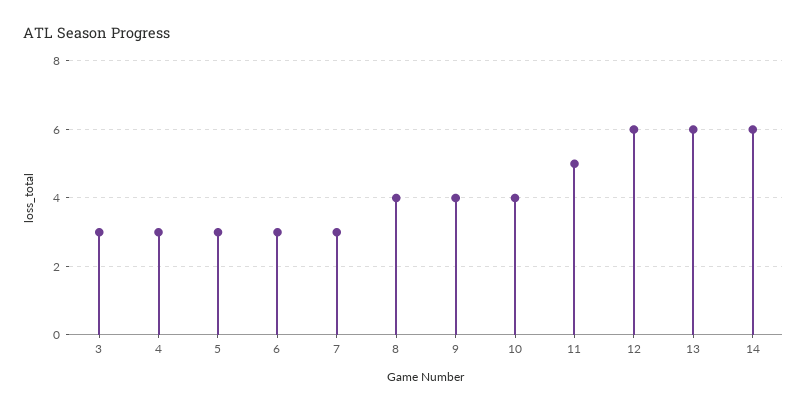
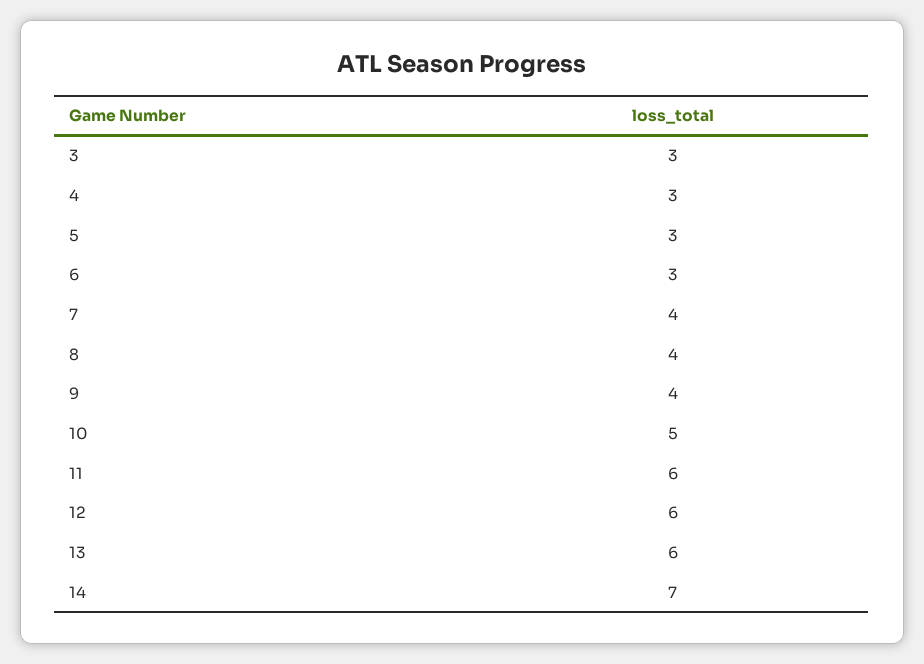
7: 3 -> 4
10: 4 -> 5
11: 5 -> 6
14: 6 -> 7

